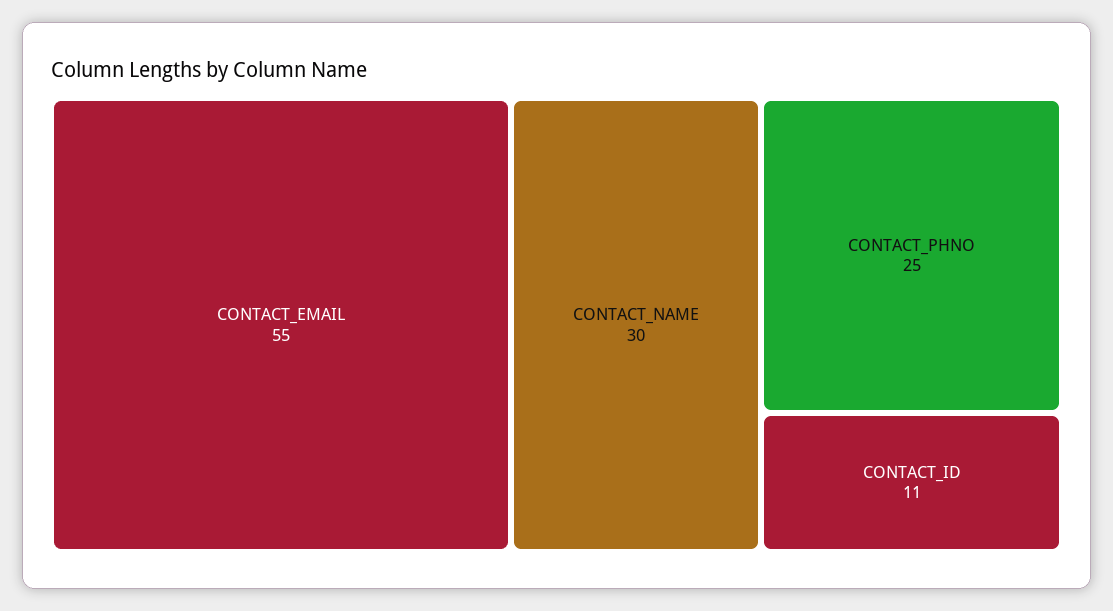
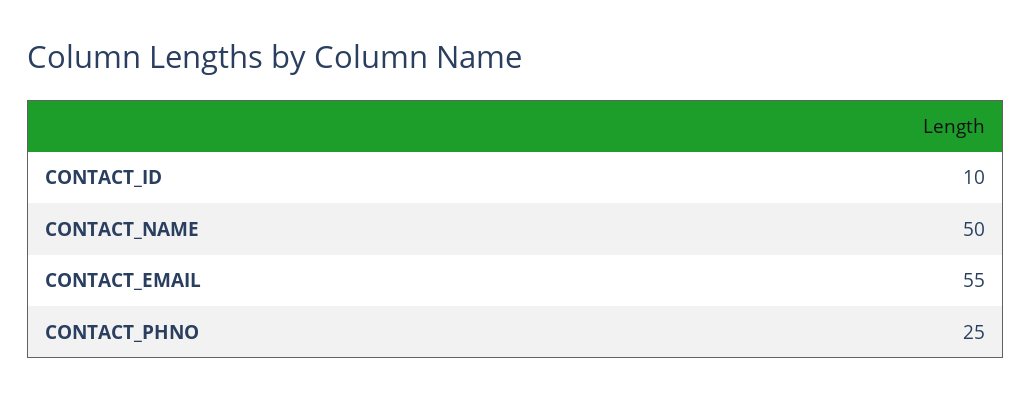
CONTACT_NAME: 30 -> 50
CONTACT_ID: 11 -> 10

